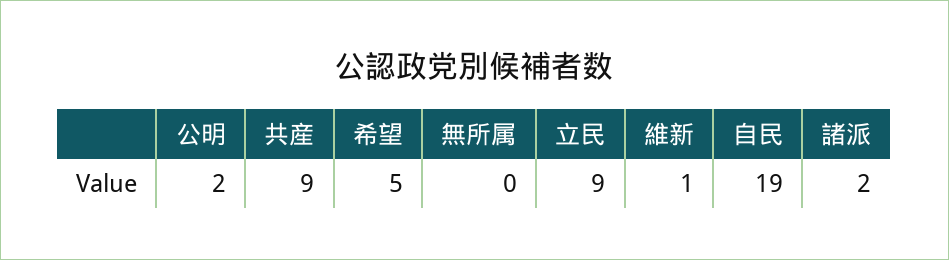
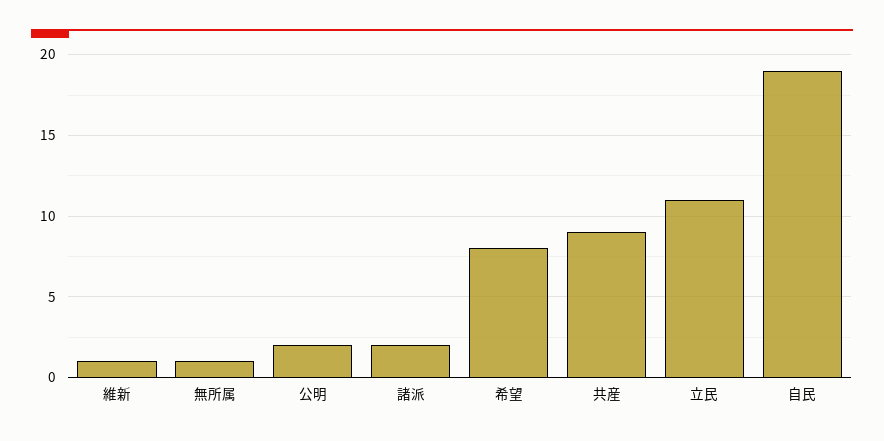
希望: 5 -> 8
無所属: 0 -> 1
立民: 9 -> 11

